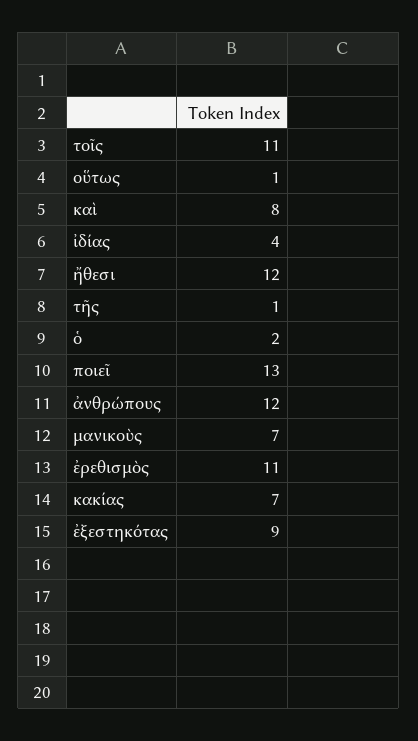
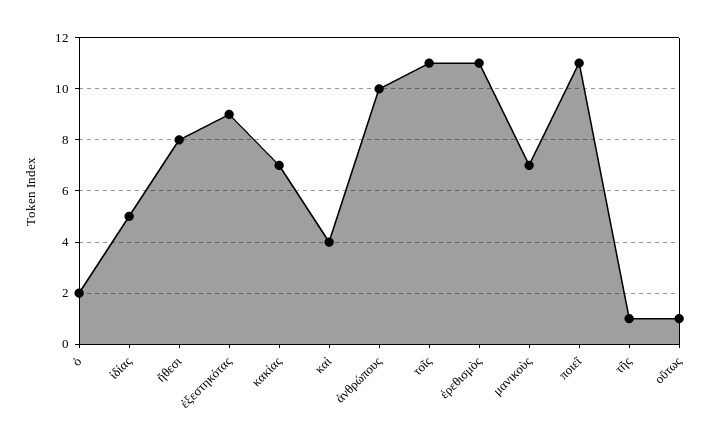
καὶ: 8 -> 4
ἰδίας: 4 -> 5
ἤθεσι: 12 -> 8
ποιεῖ: 13 -> 11
ἀνθρώπους: 12 -> 10

